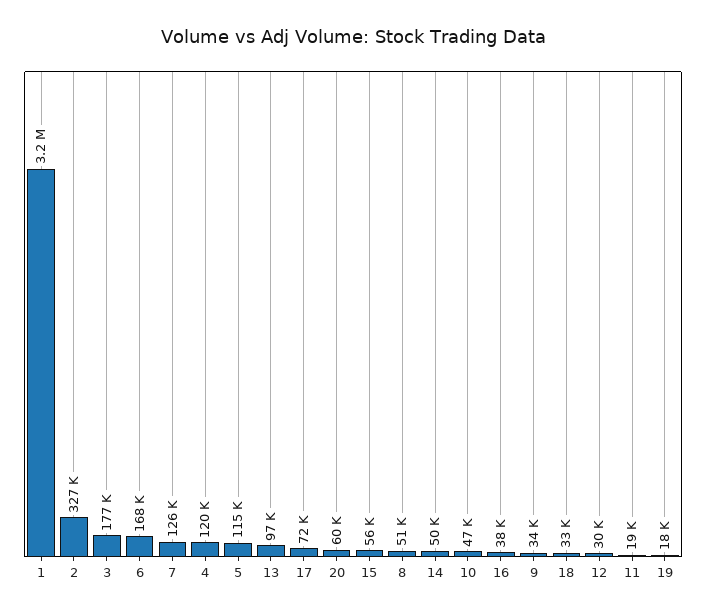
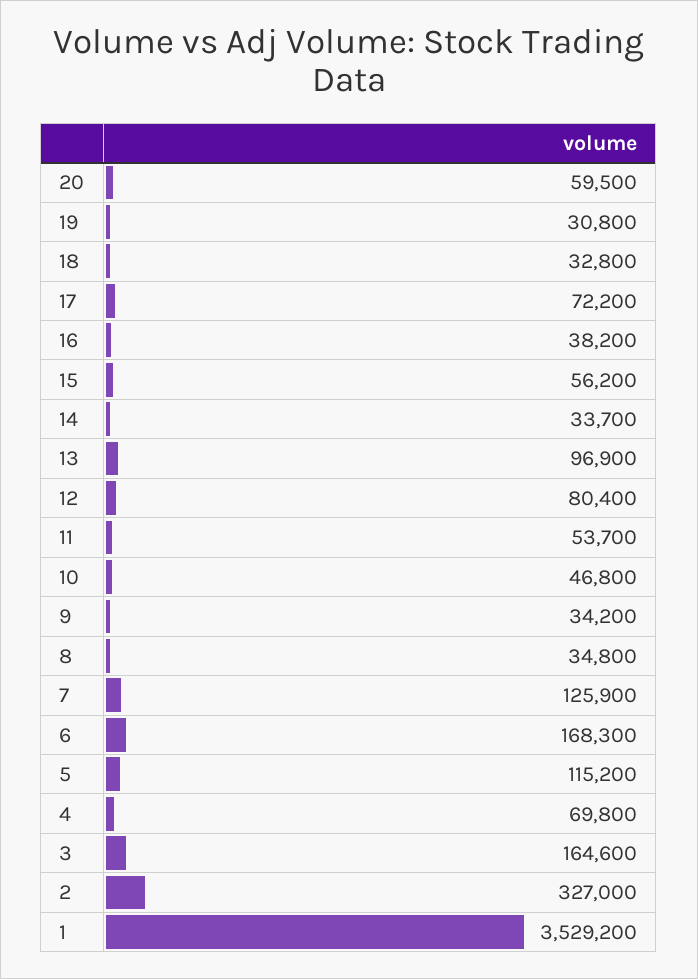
1: 3200000 -> 3529200
3: 177000 -> 164600
4: 120000 -> 69800
8: 51000 -> 34800
14: 50000 -> 33700
12: 30000 -> 80400
11: 19000 -> 53700
19: 18000 -> 30800

